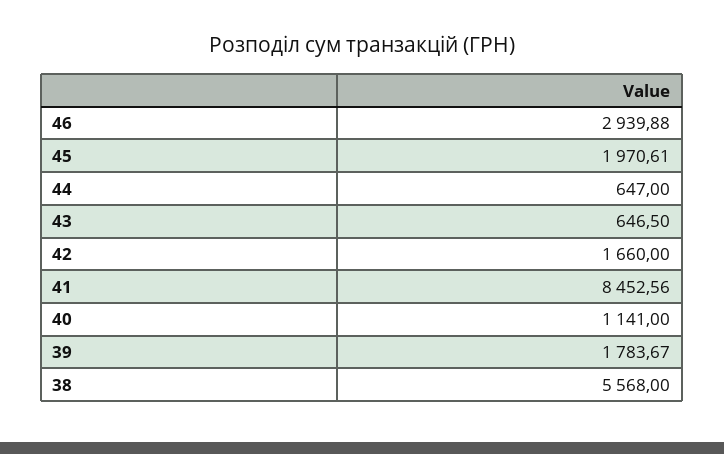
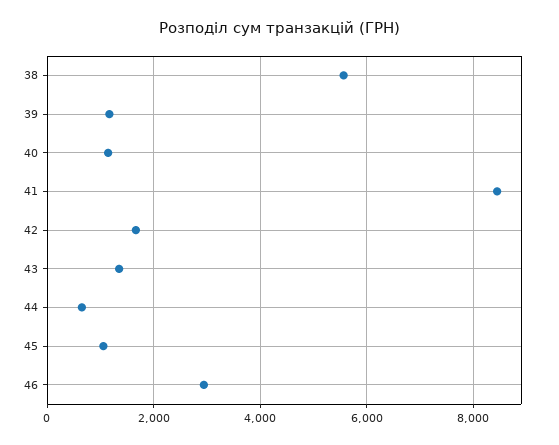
45: 1970.61 -> 1000
43: 646.5 -> 1400
39: 1783.67 -> 1200

